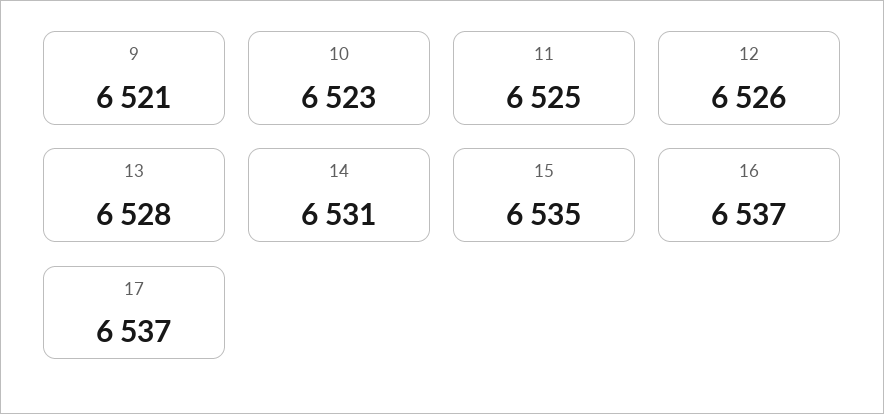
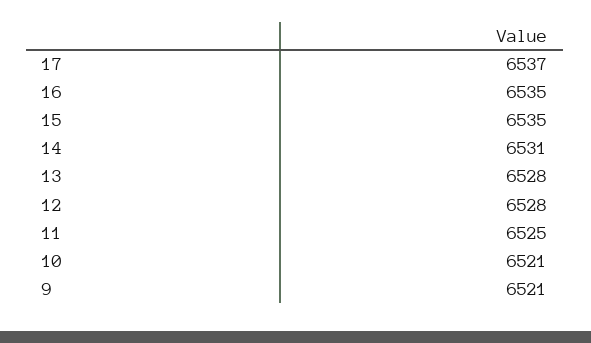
10: 6523 -> 6521
12: 6526 -> 6528
16: 6537 -> 6535

